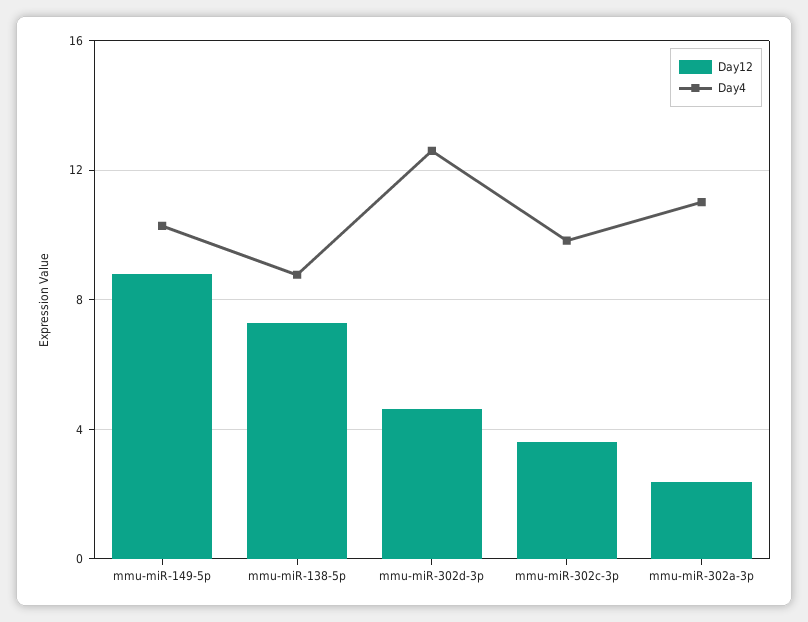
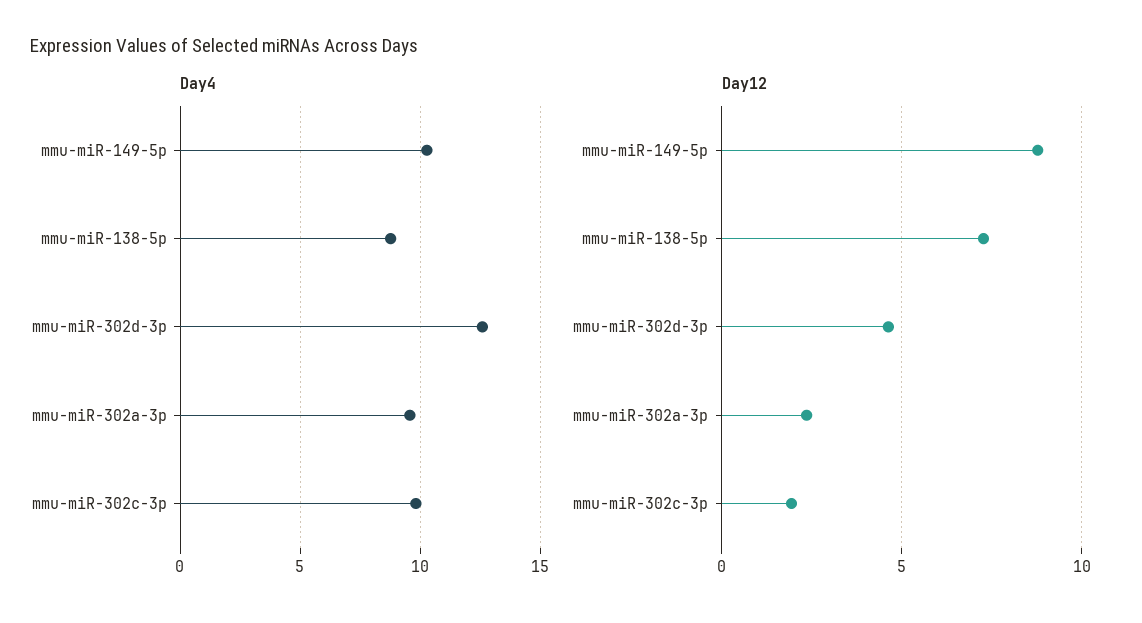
Day12, mmu-miR-302c-3p: 3.5 -> 2
Day4, mmu-miR-302a-3p: 11 -> 9.5

